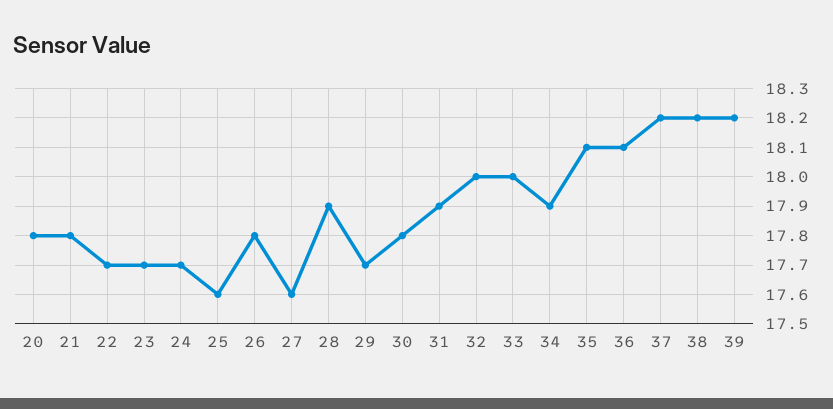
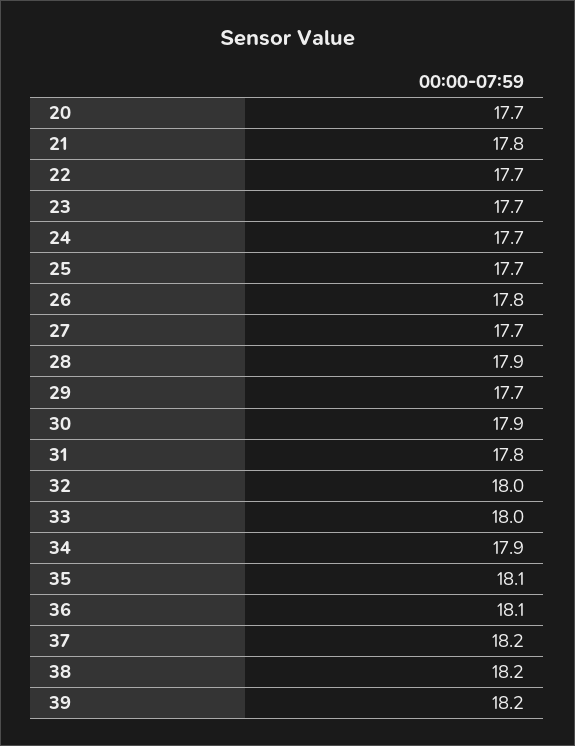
20: 17.8 -> 17.7
25: 17.6 -> 17.7
27: 17.6 -> 17.7
30: 17.8 -> 17.9
31: 17.9 -> 17.8

